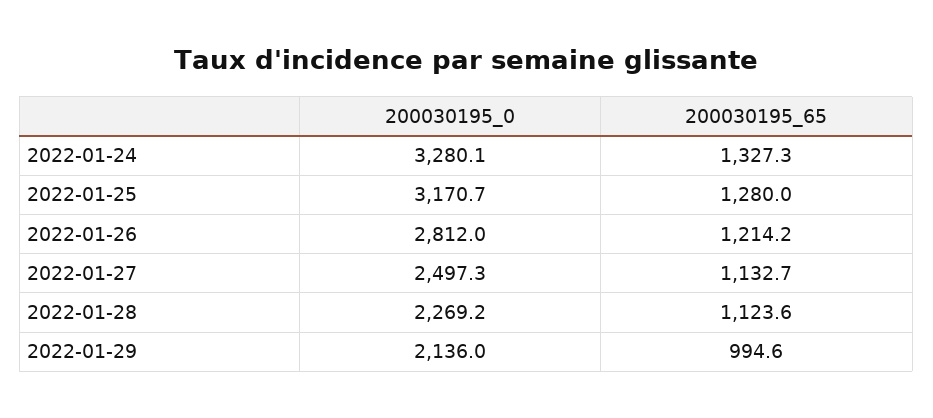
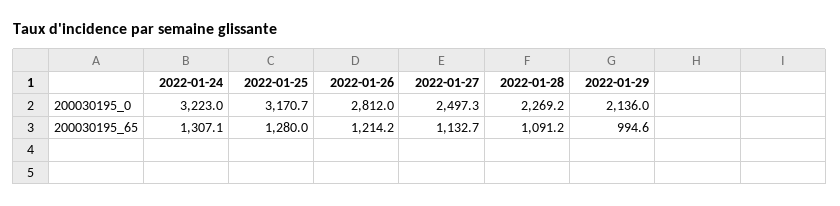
200030195_0, 2022-01-24: 3280.1 -> 3223
200030195_65, 2022-01-24: 1327.3 -> 1307.1
200030195_65, 2022-01-28: 1123.6 -> 1091.2

